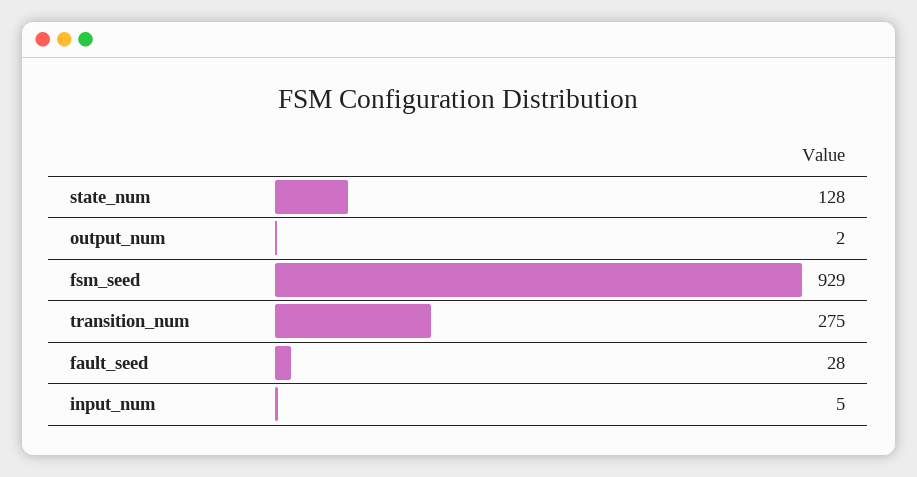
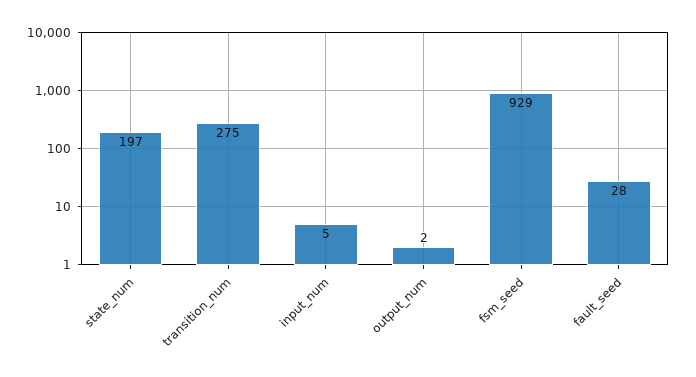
state_num: 128 -> 197

